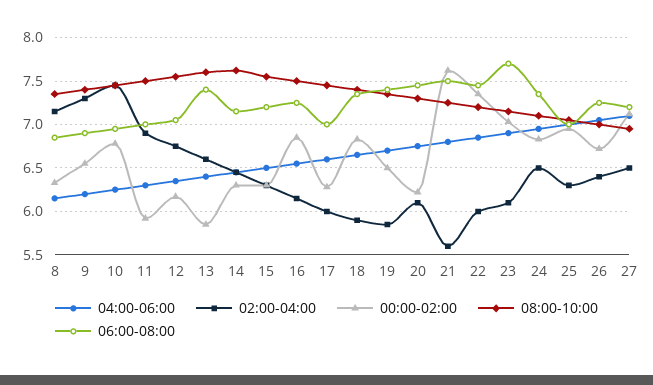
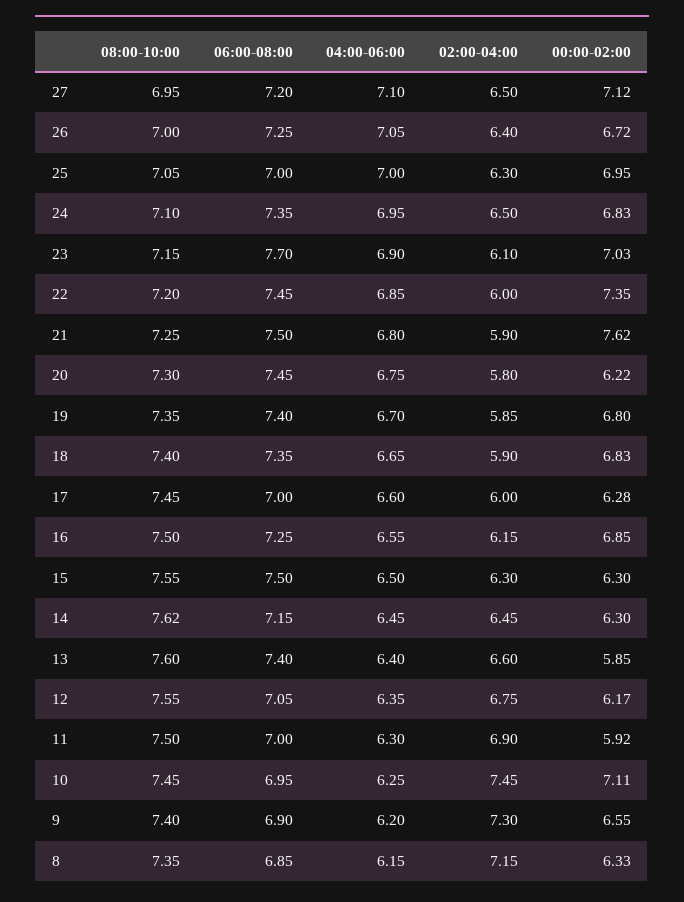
00:00-02:00, 10: 6.8 -> 7.11
06:00-08:00, 15: 7.2 -> 7.5
00:00-02:00, 19: 6.5 -> 6.8
02:00-04:00, 20: 6.1 -> 5.8
02:00-04:00, 21: 5.6 -> 5.9

